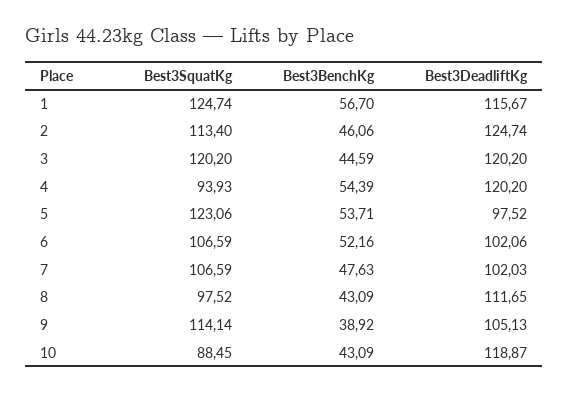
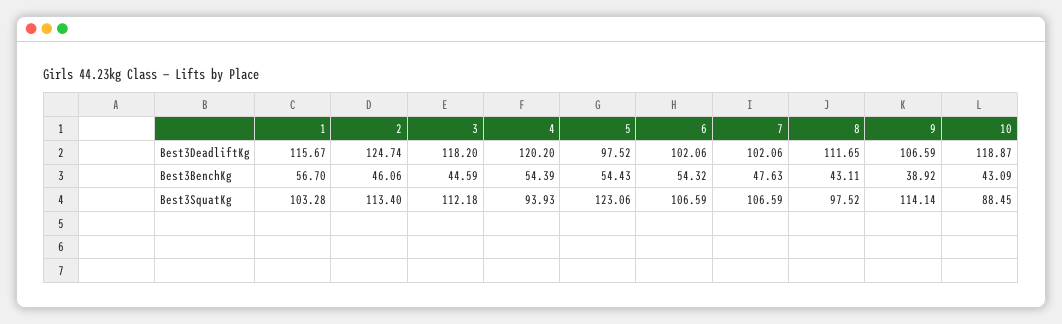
Best3SquatKg, 1: 124.74 -> 103.28
Best3SquatKg, 3: 120.2 -> 112.18
Best3DeadliftKg, 3: 120.2 -> 118.2
Best3BenchKg, 5: 53.71 -> 54.43
Best3BenchKg, 6: 52.16 -> 54.32
Best3DeadliftKg, 7: 102.03 -> 102.06
Best3BenchKg, 8: 43.09 -> 43.11
Best3DeadliftKg, 9: 105.13 -> 106.59

